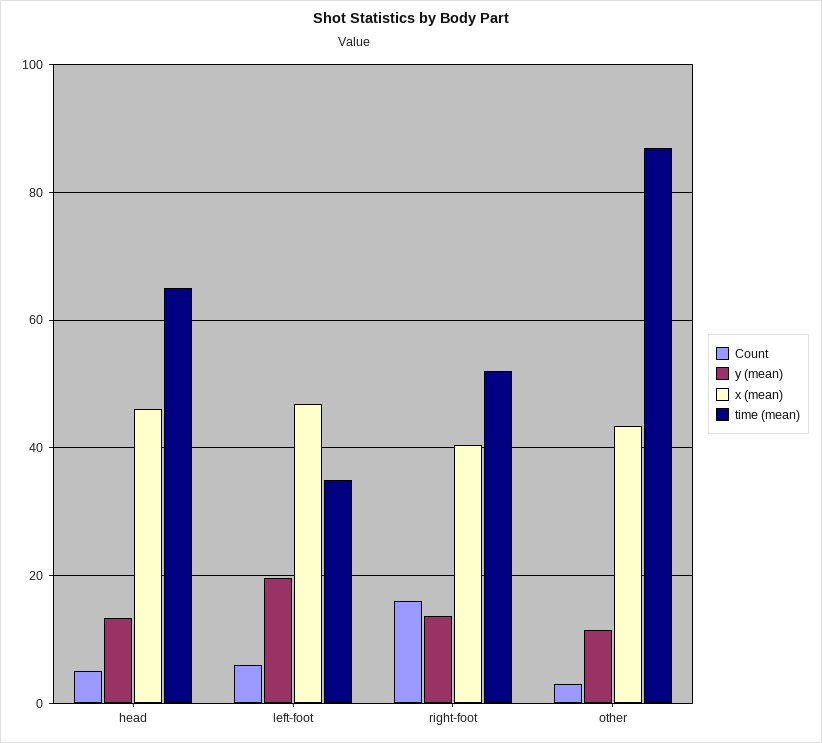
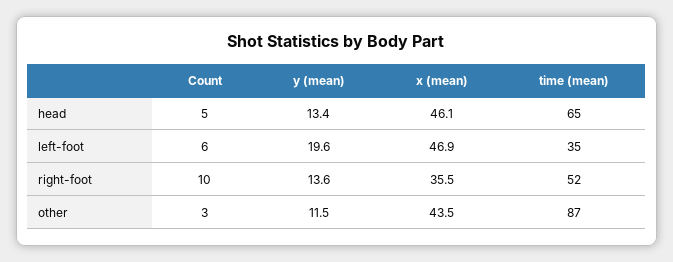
Count, right-foot: 16 -> 10
x (mean), right-foot: 40 -> 35.5

